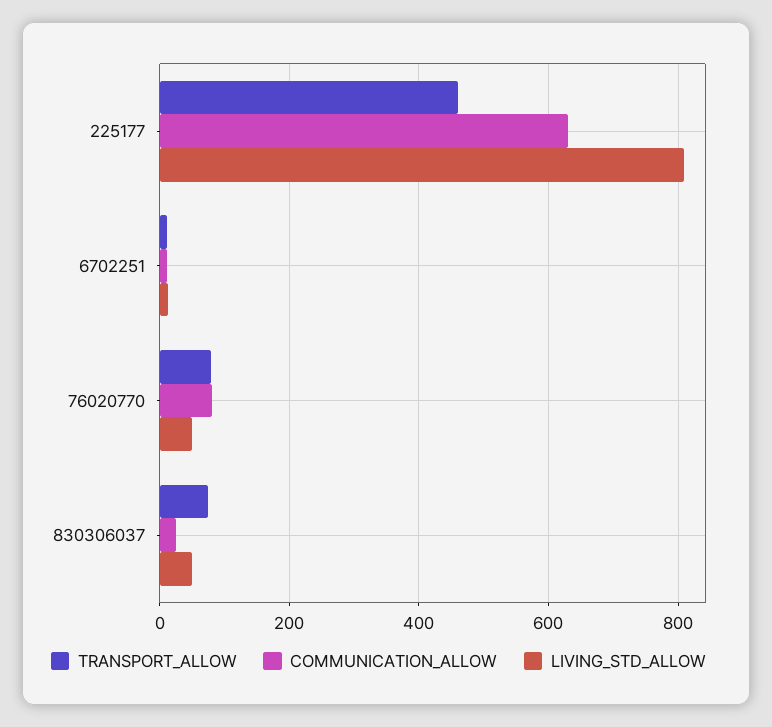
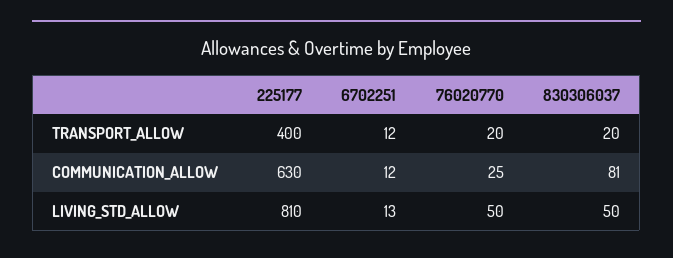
TRANSPORT_ALLOW, 225177: 460 -> 400
TRANSPORT_ALLOW, 76020770: 80 -> 20
COMMUNICATION_ALLOW, 76020770: 80 -> 25
TRANSPORT_ALLOW, 830306037: 80 -> 20
COMMUNICATION_ALLOW, 830306037: 20 -> 81

